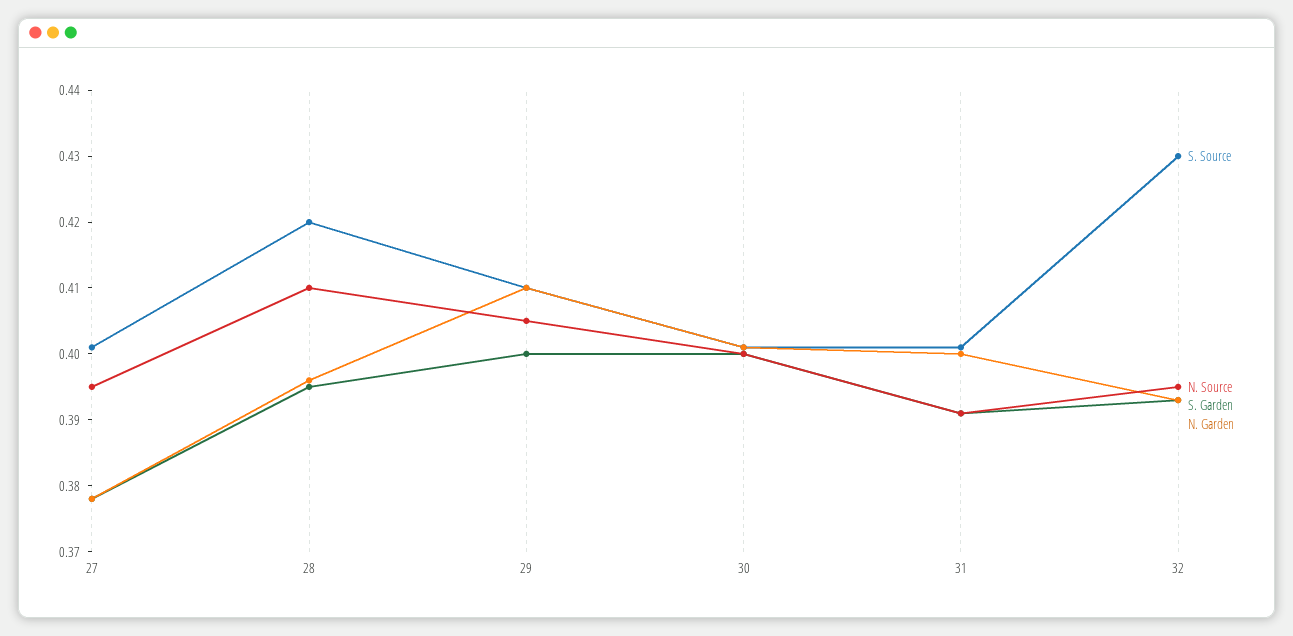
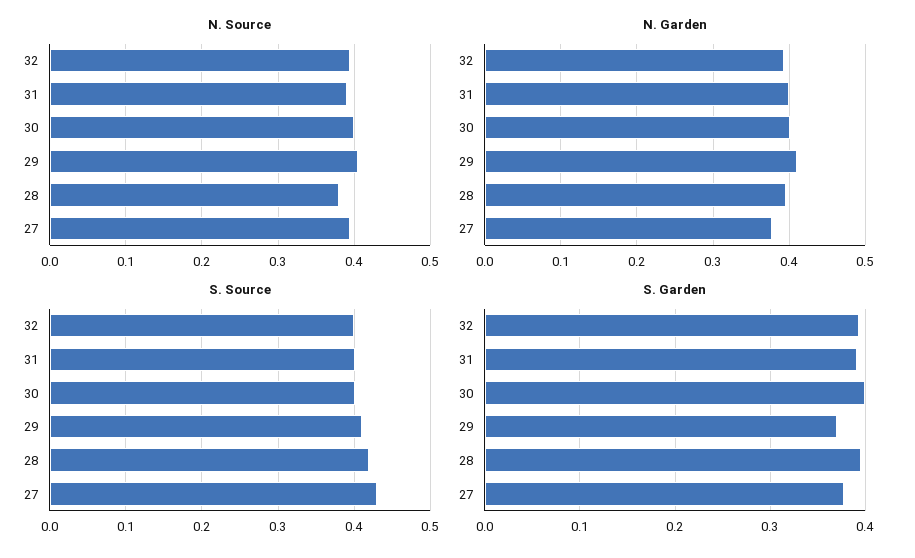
S. Source, 27: 0.4 -> 0.43
N. Source, 28: 0.41 -> 0.38
S. Garden, 29: 0.4 -> 0.37
S. Source, 32: 0.43 -> 0.4

